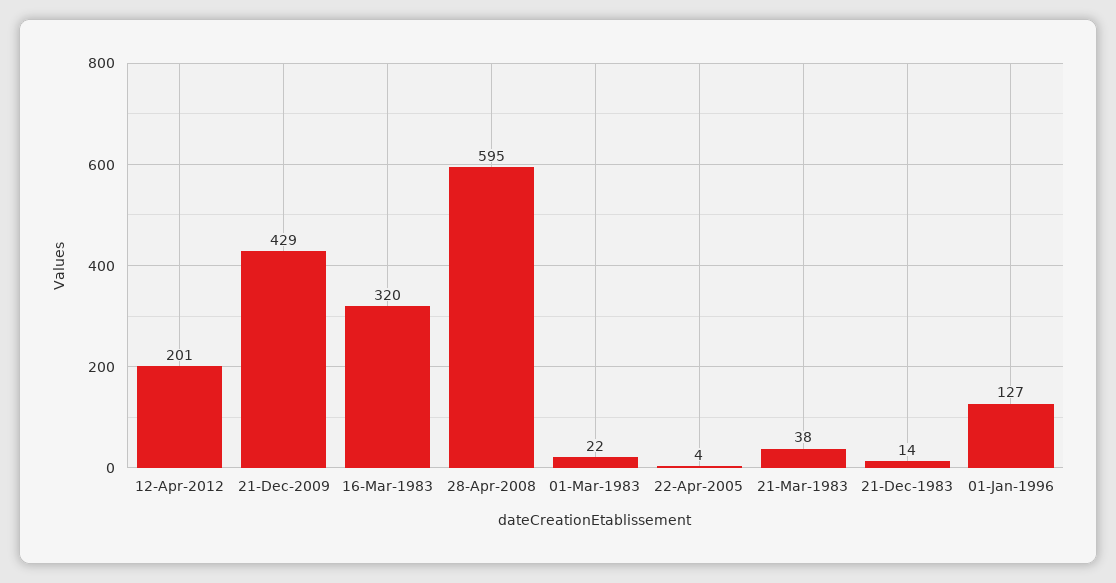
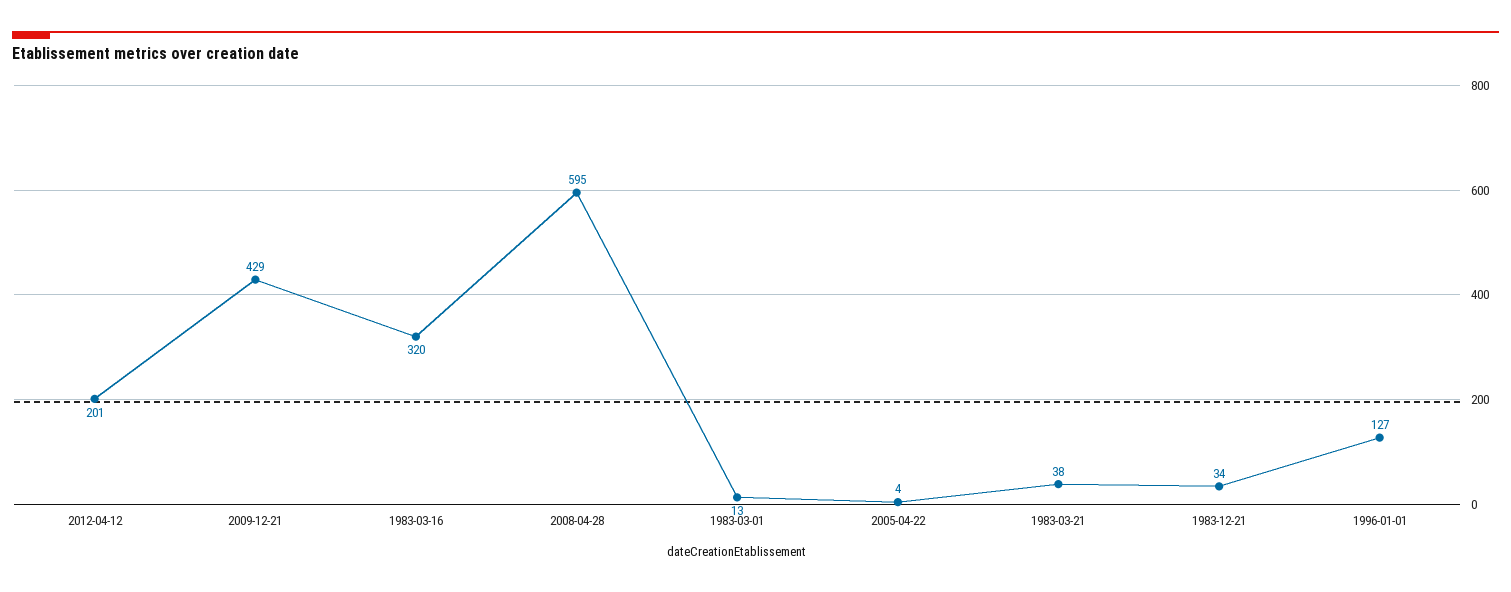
01-Mar-1983: 22 -> 13
21-Dec-1983: 14 -> 34

